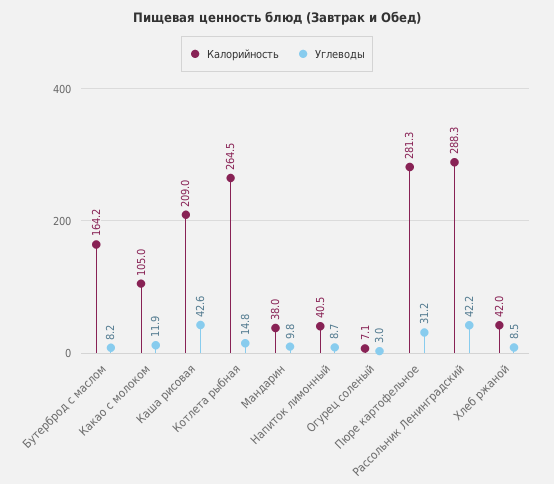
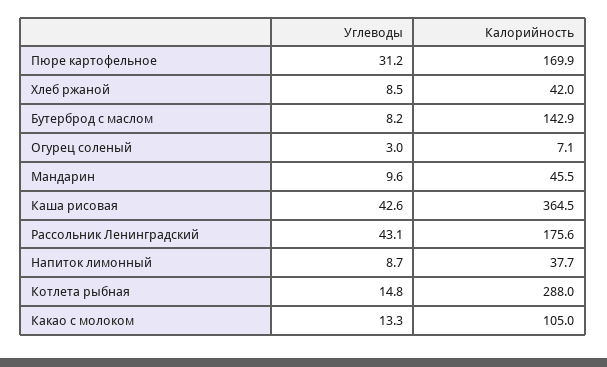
Калорийность, Бутерброд с маслом: 164.2 -> 142.9
Углеводы, Какао с молоком: 11.9 -> 13.3
Калорийность, Каша рисовая: 209 -> 364.5
Калорийность, Котлета рыбная: 264.5 -> 288
Калорийность, Мандарин: 38 -> 45.5
Углеводы, Мандарин: 9.8 -> 9.6
Калорийность, Напиток лимонный: 40.5 -> 37.7
Калорийность, Пюре картофельное: 281.3 -> 169.9
Калорийность, Рассольник Ленинградский: 288.3 -> 175.6
Углеводы, Рассольник Ленинградский: 42.2 -> 43.1

